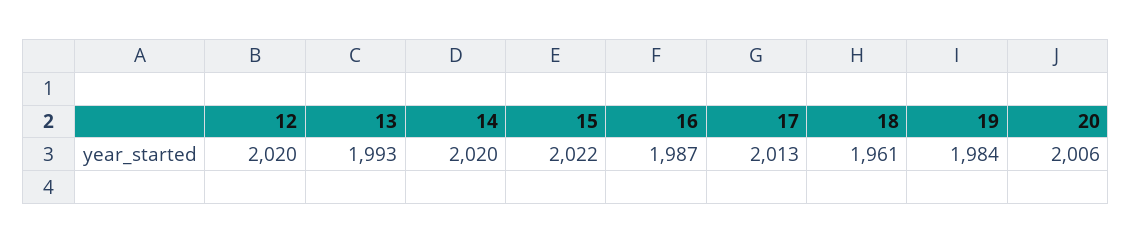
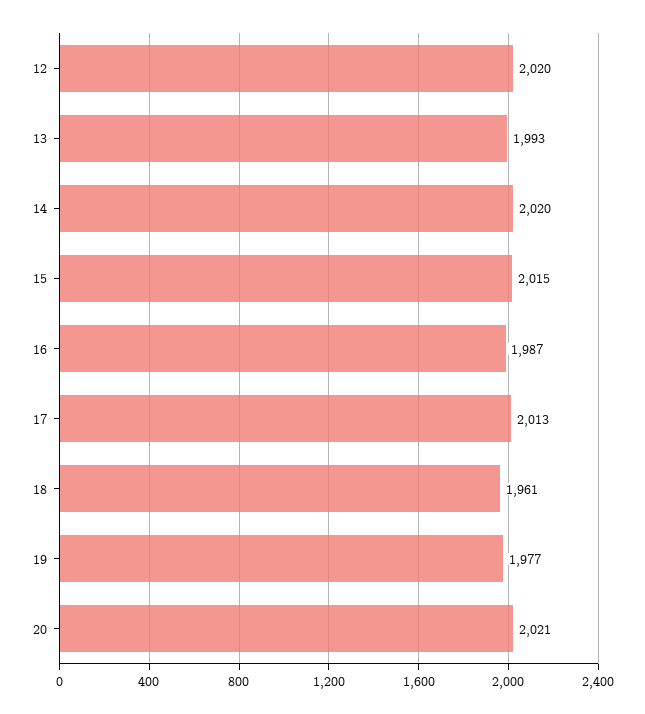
15: 2022 -> 2015
19: 1984 -> 1977
20: 2006 -> 2021

